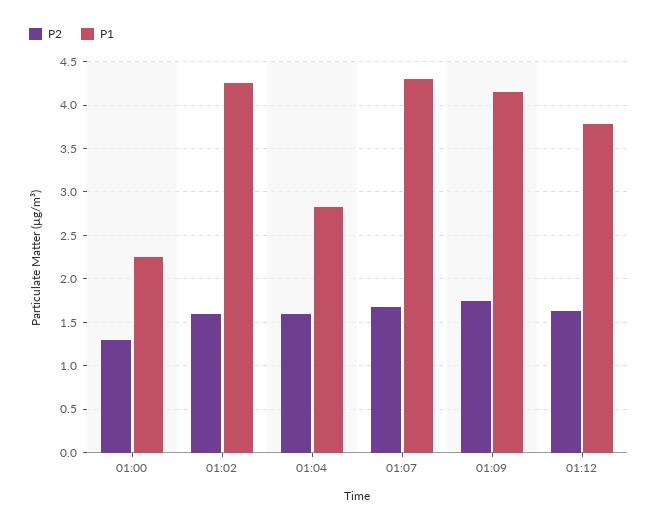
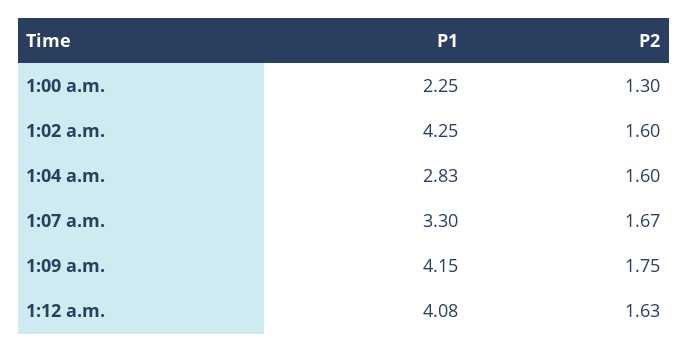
P1, 01:07: 4.3 -> 3.3
P1, 01:12: 3.8 -> 4.08

